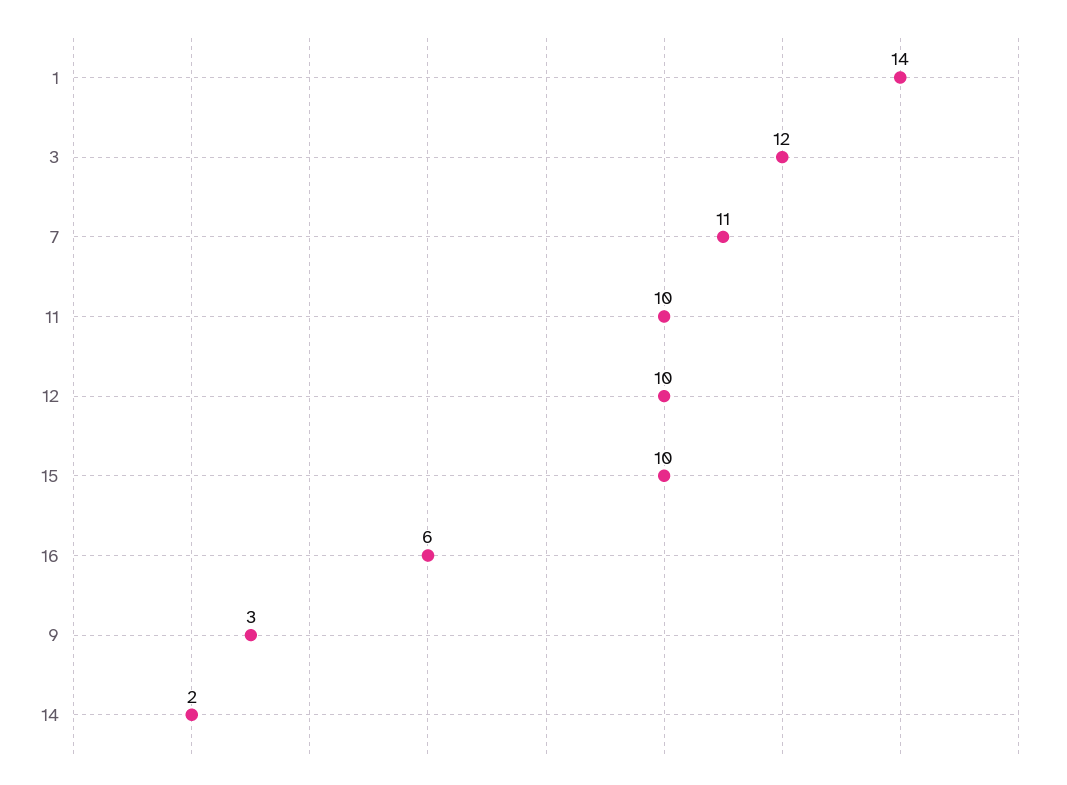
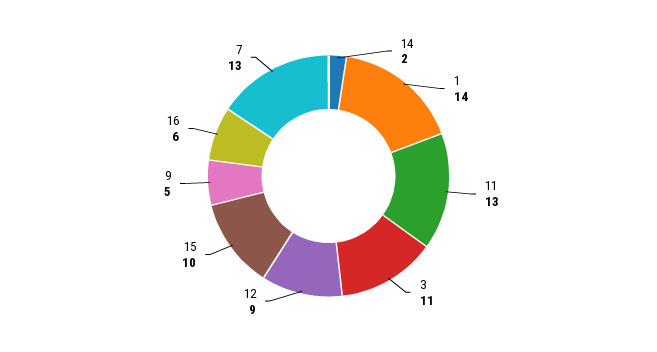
3: 12 -> 11
7: 11 -> 13
11: 10 -> 13
12: 10 -> 9
9: 3 -> 5

